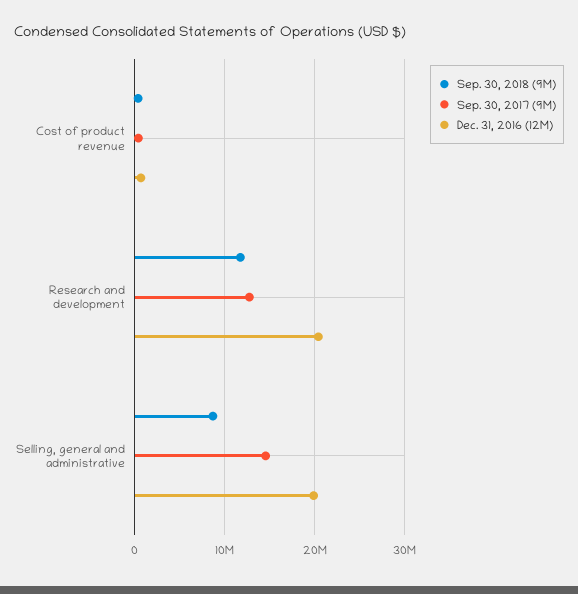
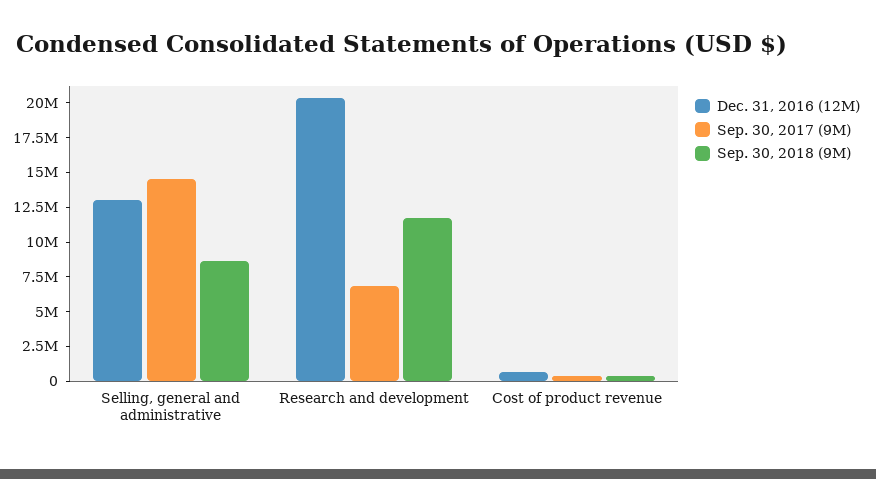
Sep. 30, 2017 (9M), Research and development: 13000000 -> 7500000
Dec. 31, 2016 (12M), Selling, general and administrative: 20000000 -> 12500000

